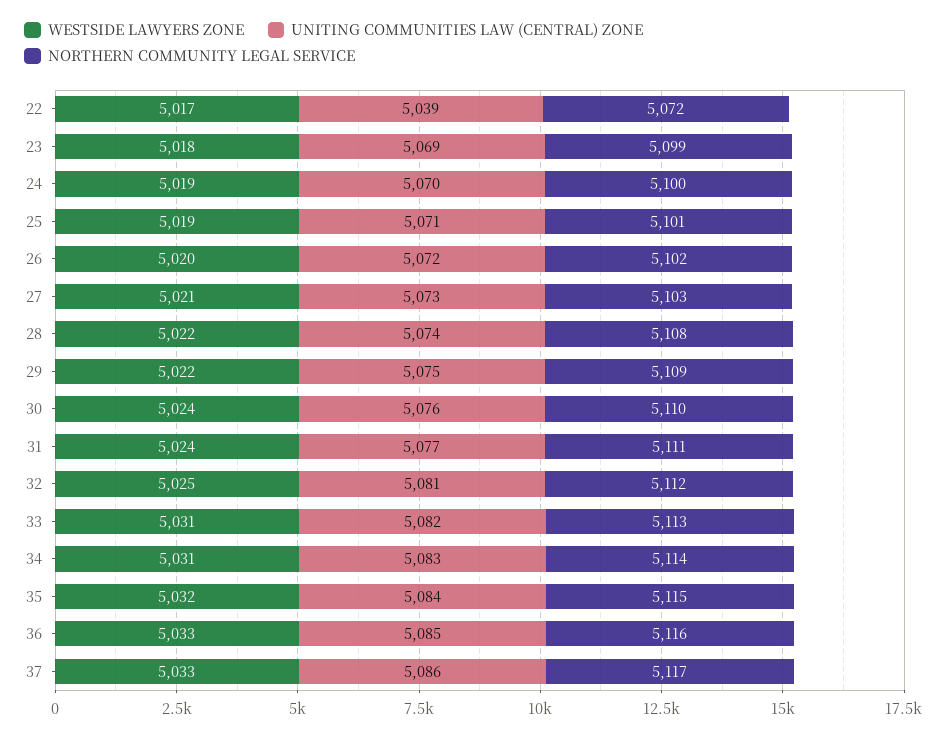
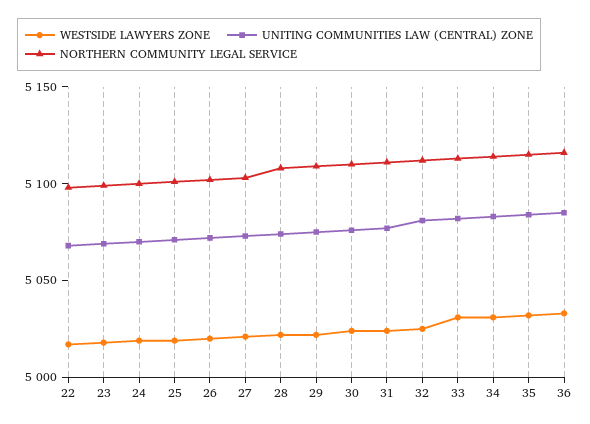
UNITING COMMUNITIES LAW (CENTRAL) ZONE, 22: 5039 -> 5070
NORTHERN COMMUNITY LEGAL SERVICE, 22: 5072 -> 5100
WESTSIDE LAWYERS ZONE, 37: 5033 -> none
UNITING COMMUNITIES LAW (CENTRAL) ZONE, 37: 5086 -> none
NORTHERN COMMUNITY LEGAL SERVICE, 37: 5117 -> none

